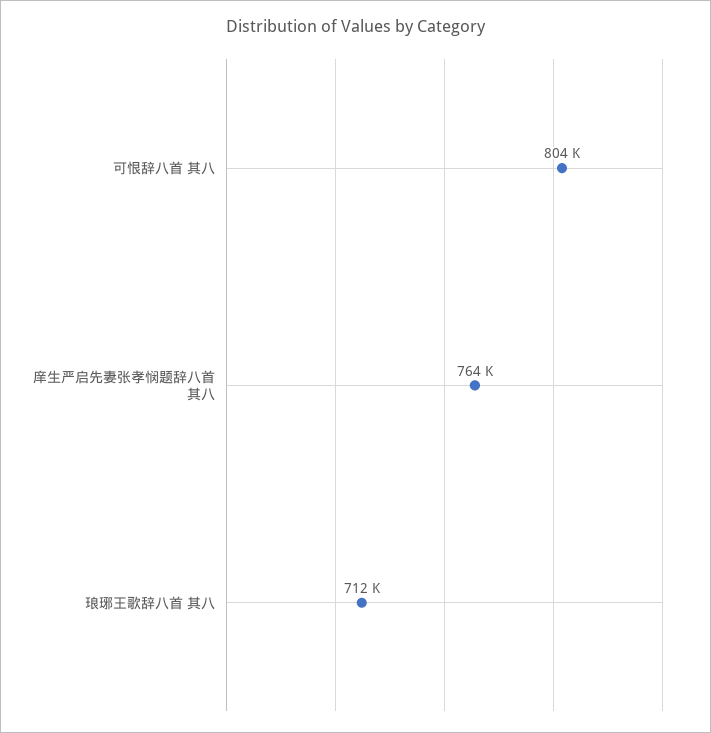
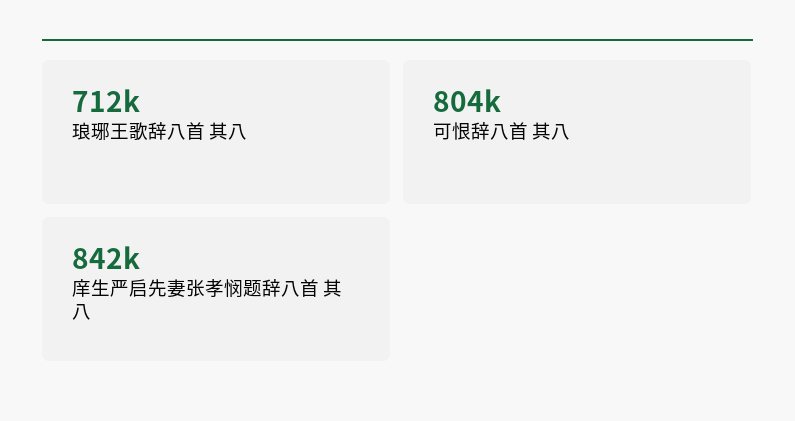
庠生严启先妻张孝悯题辞八首 其八: 764000 -> 842000

